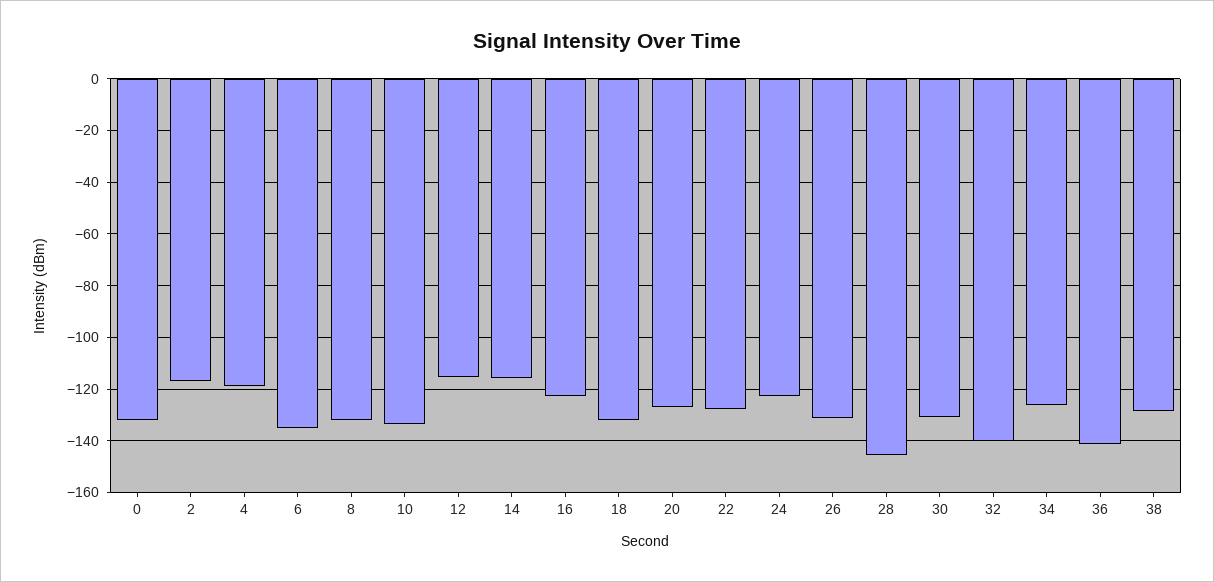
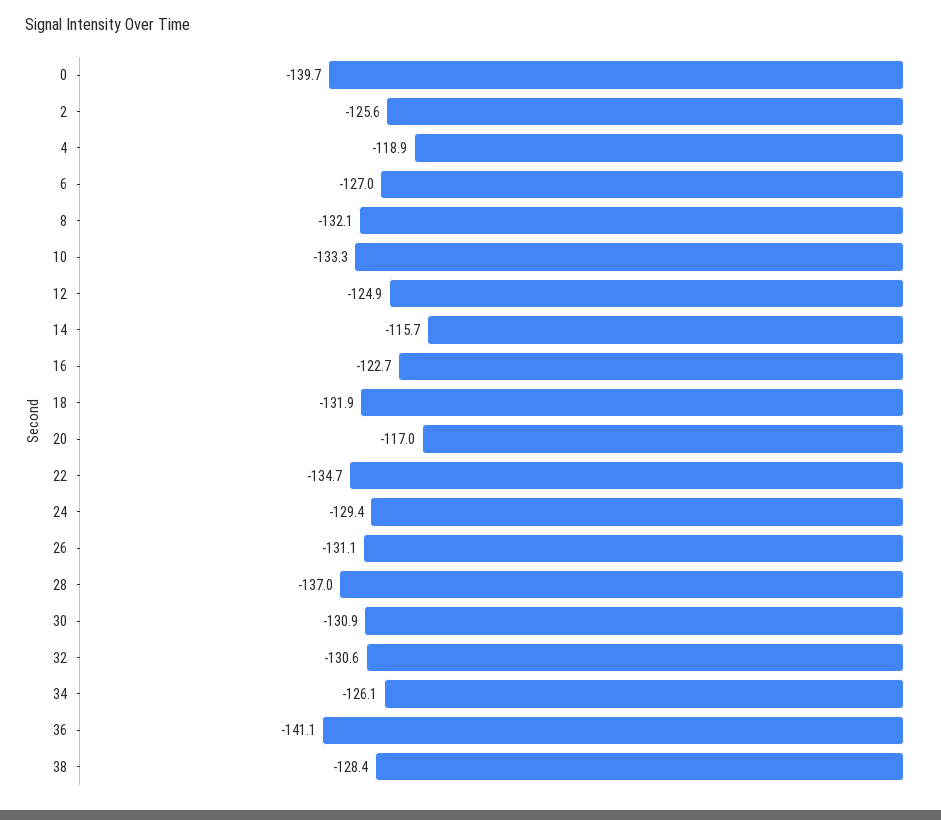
0: -132.5 -> -139.7
2: -117.5 -> -125.6
6: -135 -> -127
12: -115 -> -124.9
20: -127.5 -> -117
22: -127.5 -> -134.7
24: -122.5 -> -129.4
28: -145 -> -137
32: -140 -> -130.6

